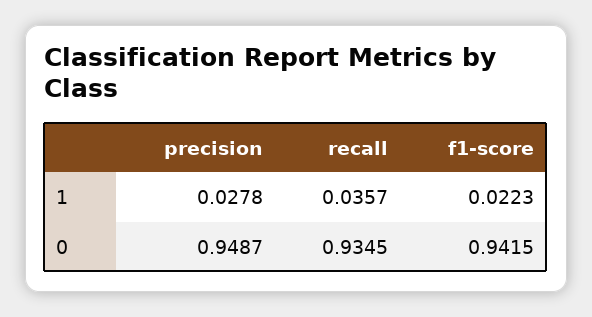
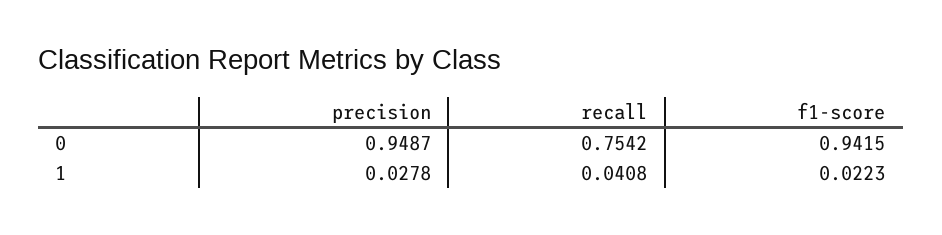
recall, 1: 0.0357 -> 0.0408
recall, 0: 0.9345 -> 0.7542

